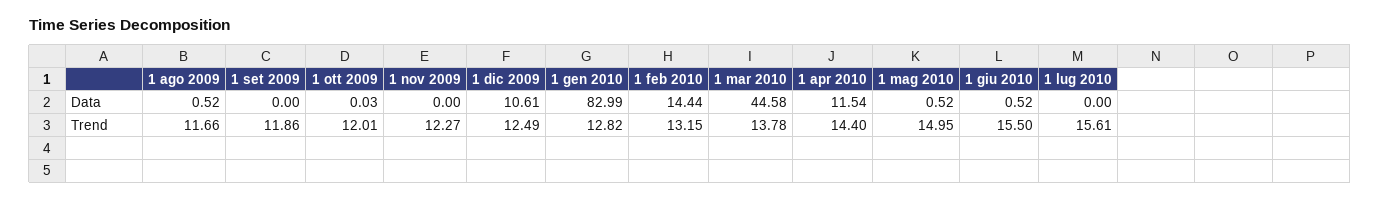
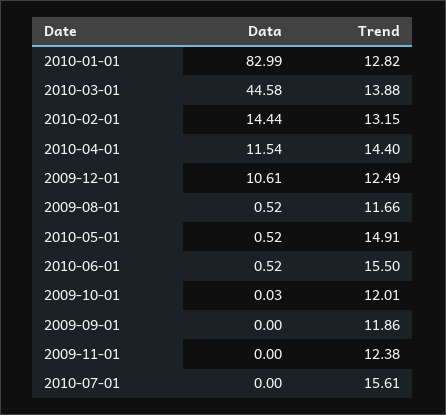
1 nov 2009, Trend: 12.27 -> 12.38
1 mar 2010, Trend: 13.78 -> 13.88
1 mag 2010, Trend: 14.95 -> 14.91

